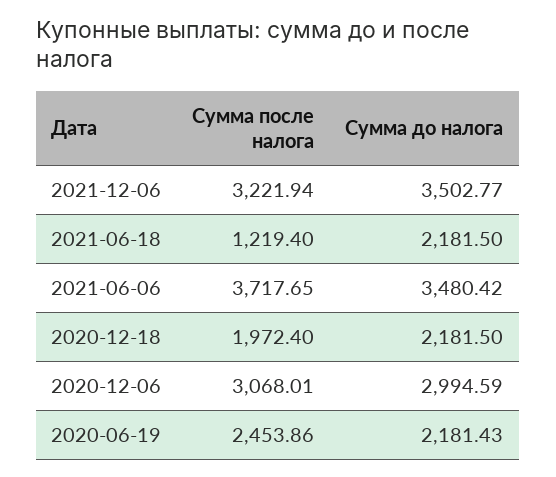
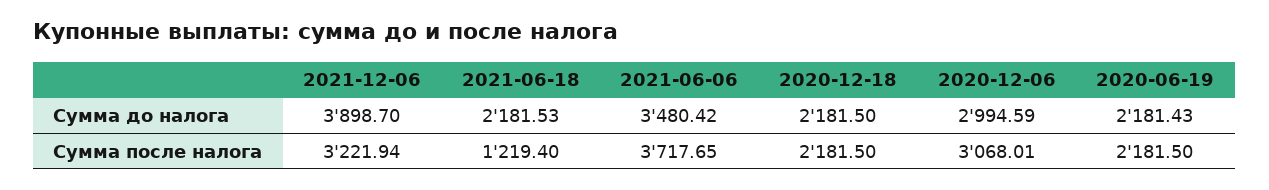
Сумма до налога, 2021-12-06: 3502.77 -> 3898.7
Сумма до налога, 2021-06-18: 2181.5 -> 2181.53
Сумма после налога, 2020-12-18: 1972.4 -> 2181.5
Сумма после налога, 2020-06-19: 2453.86 -> 2181.5

